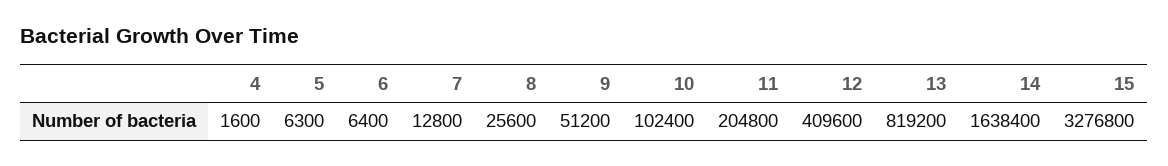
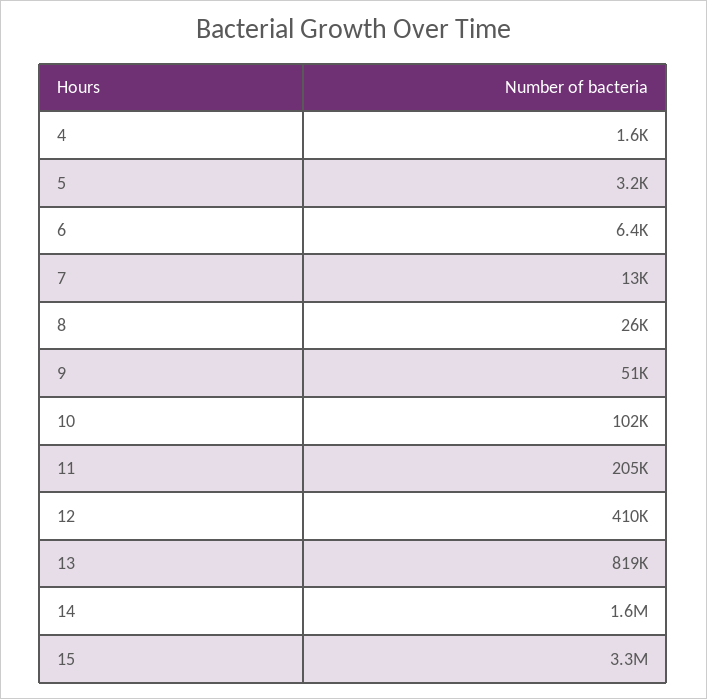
5: 6300 -> 3200

